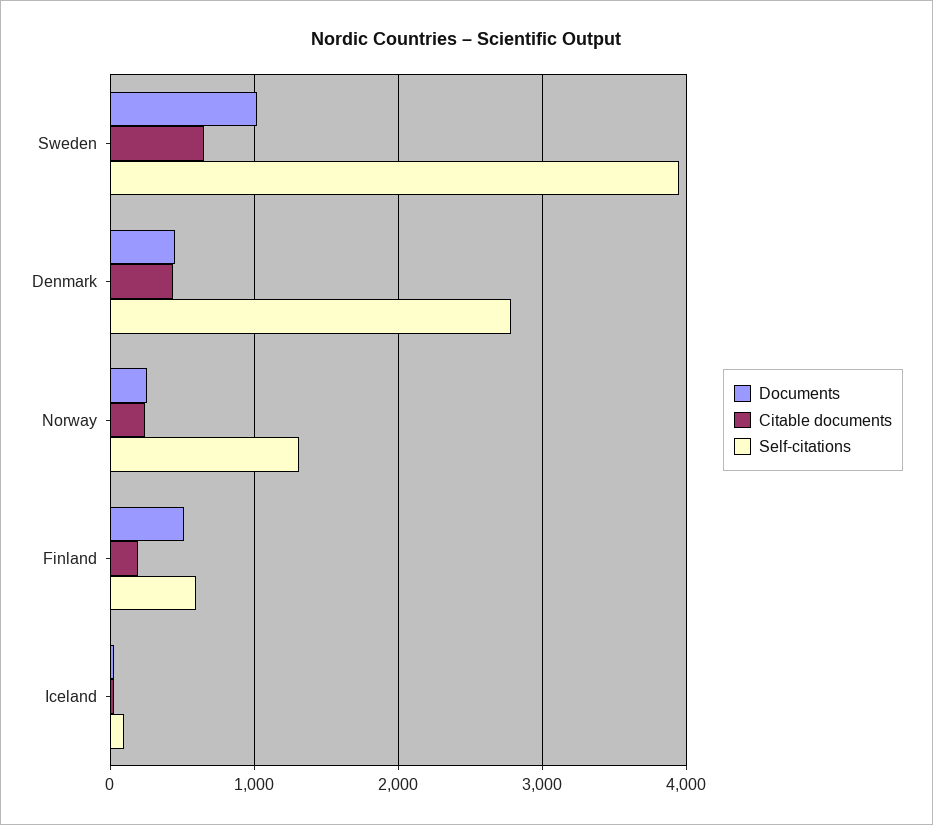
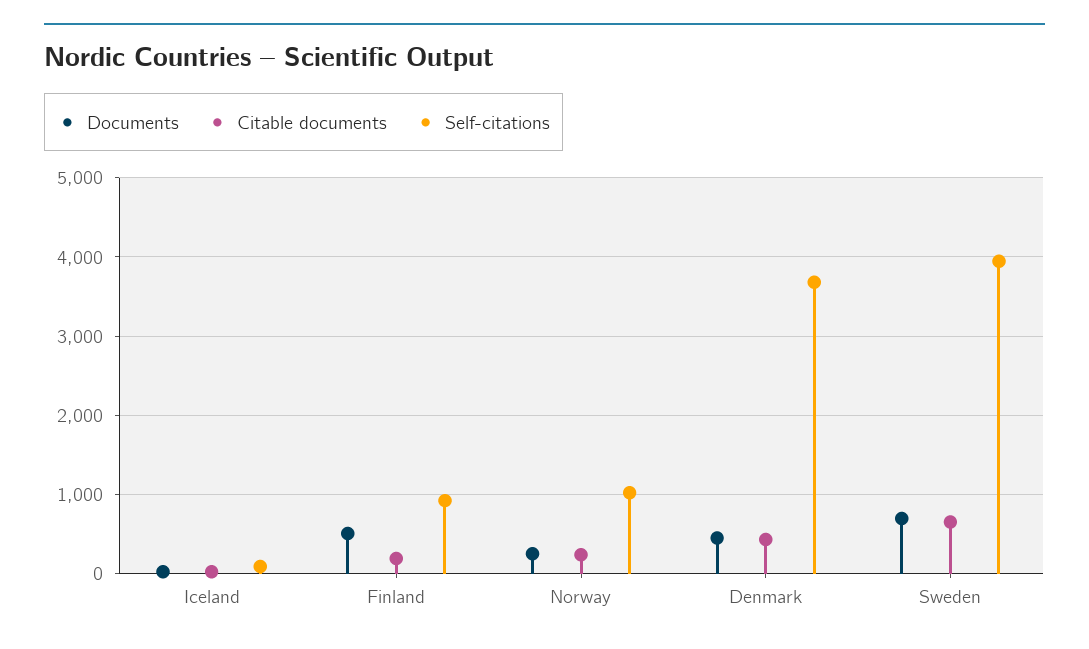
Documents, Sweden: 1000 -> 700
Self-citations, Denmark: 2800 -> 3700
Self-citations, Norway: 1300 -> 1000
Self-citations, Finland: 600 -> 900

